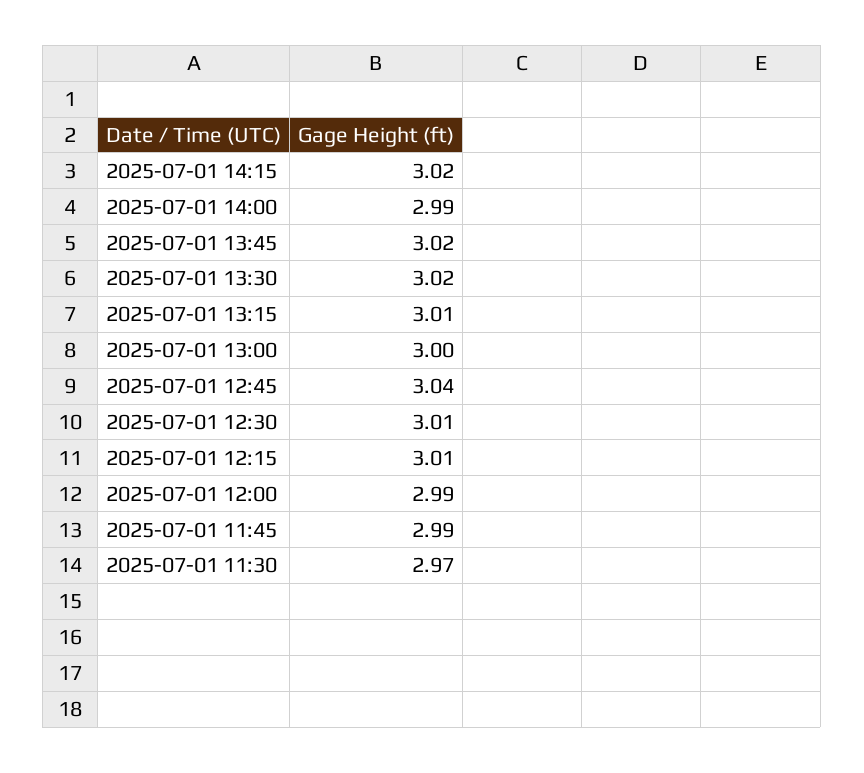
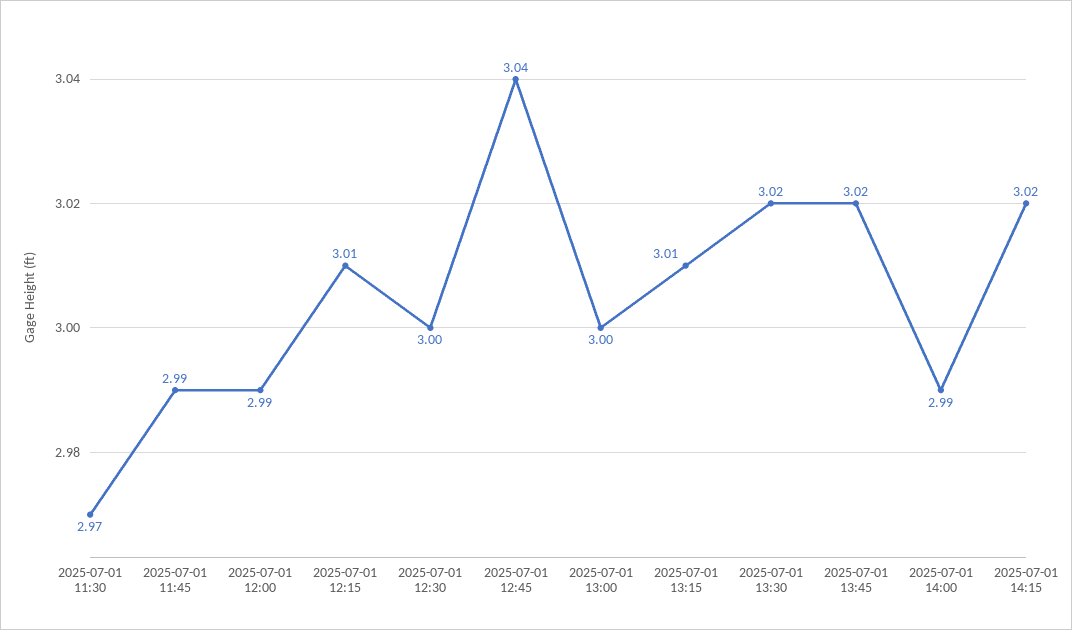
2025-07-01 12:30: 3.01 -> 3

